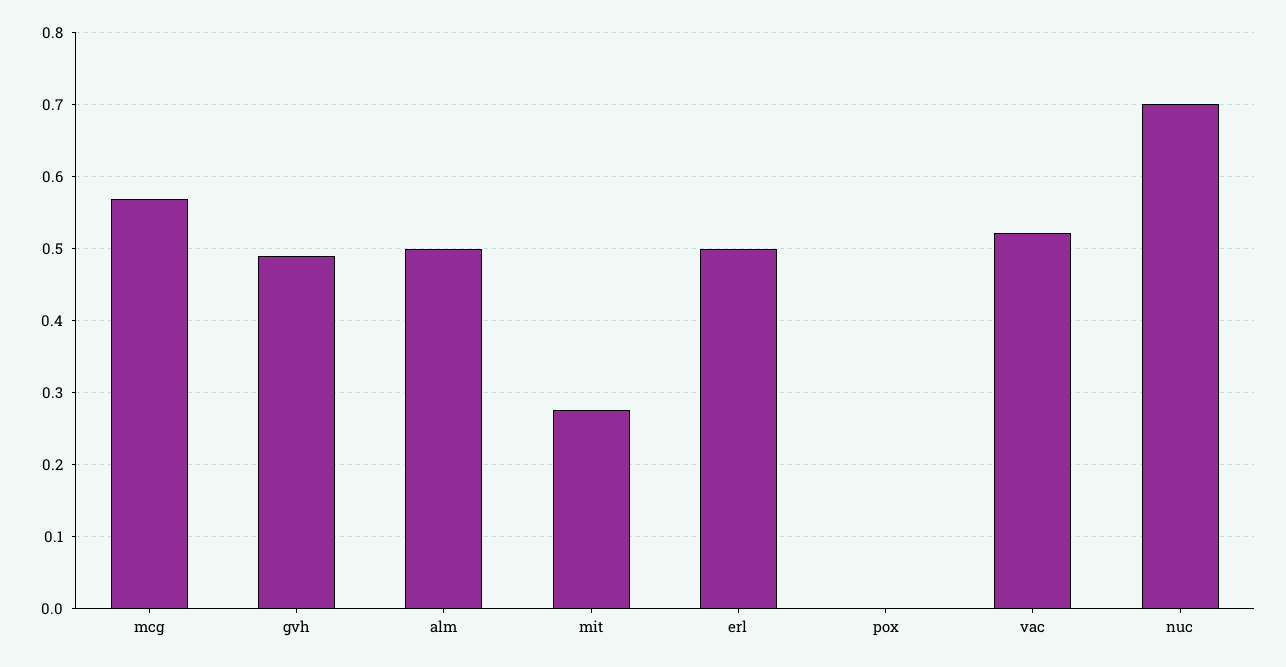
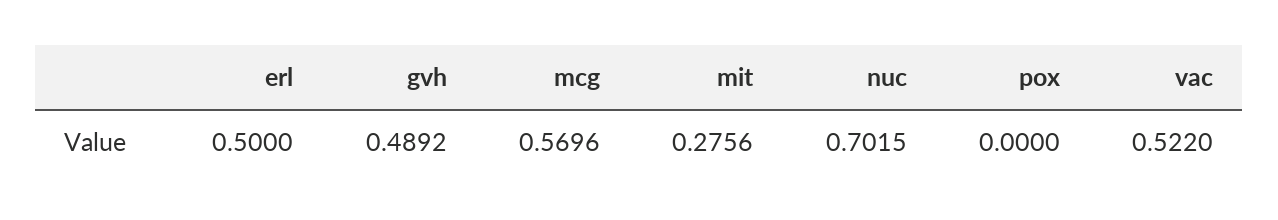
alm: 0.5 -> none

